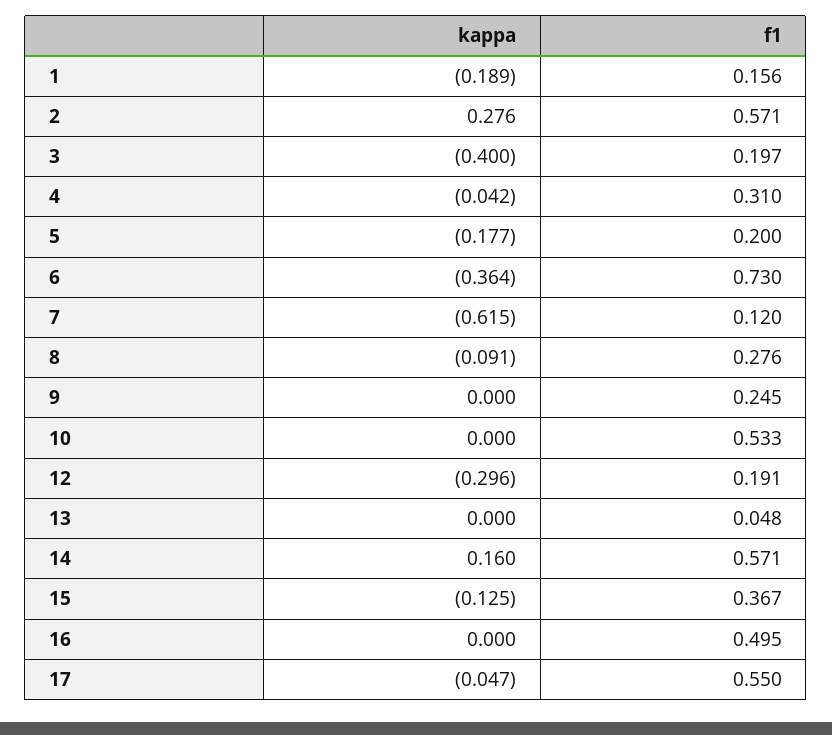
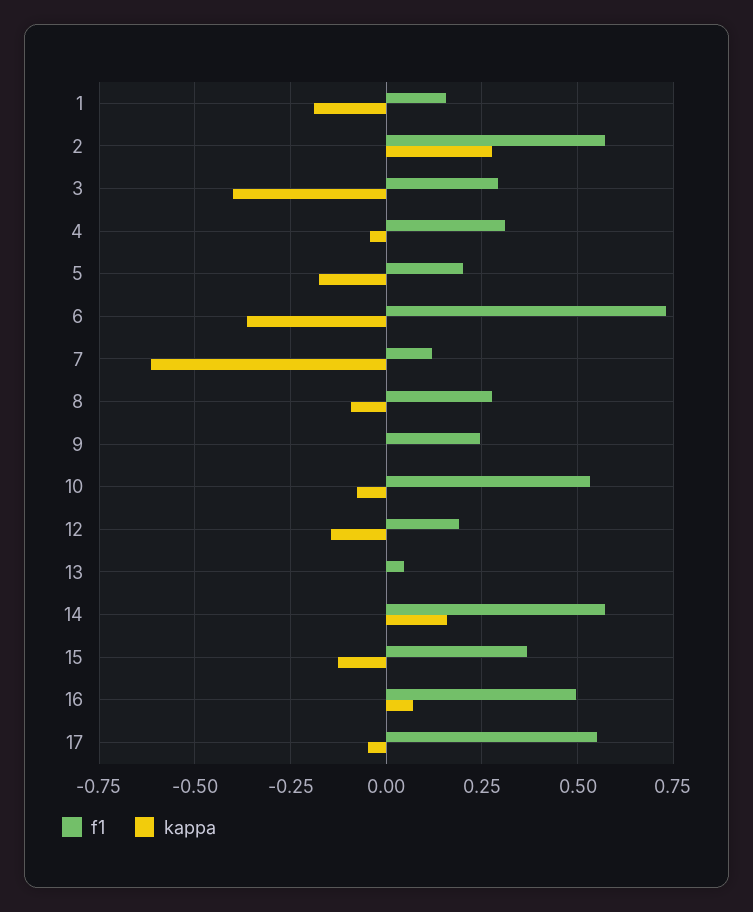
f1, 3: 0.197 -> 0.3
kappa, 10: 0 -> -0.075
kappa, 12: -0.296 -> -0.15
kappa, 16: 0 -> 0.075

